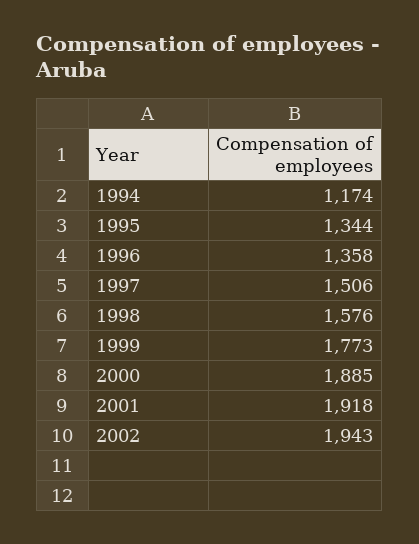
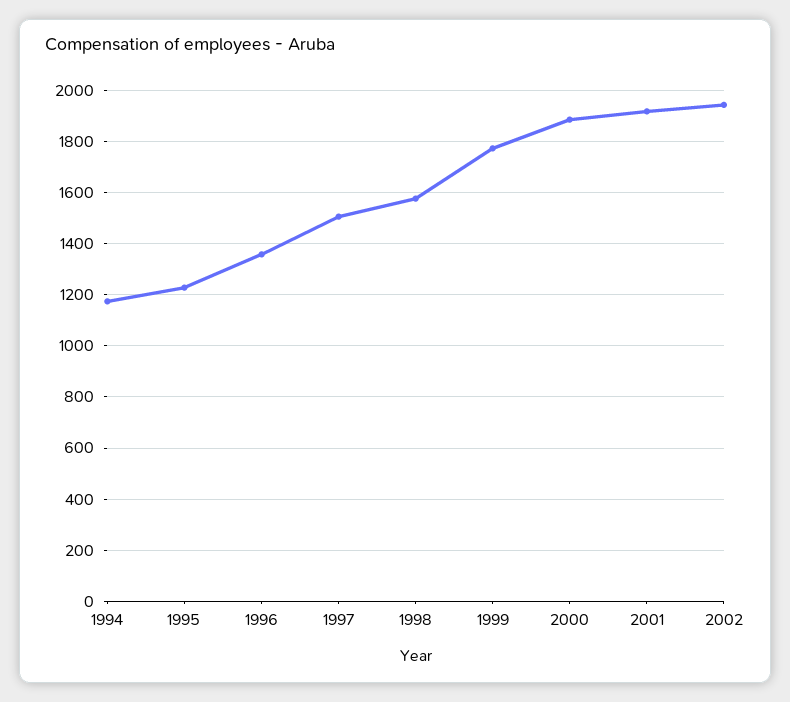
1995: 1344 -> 1225

